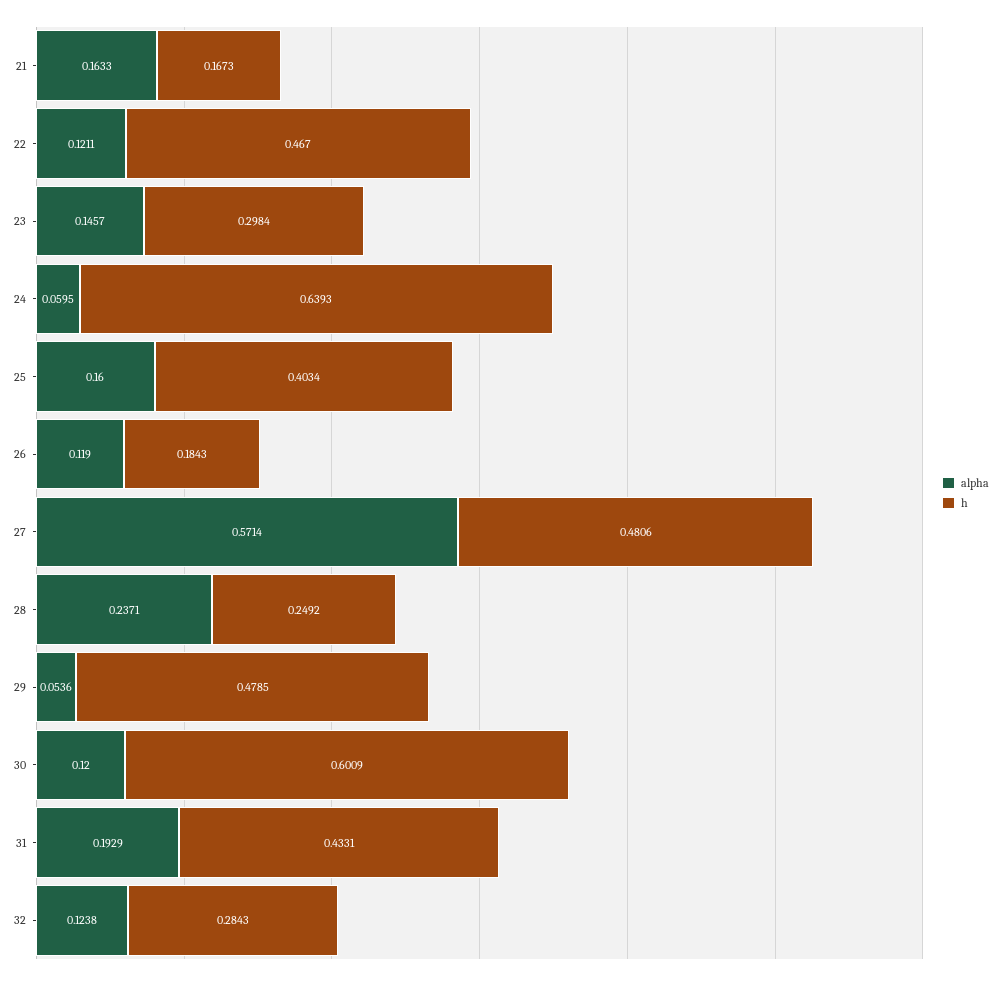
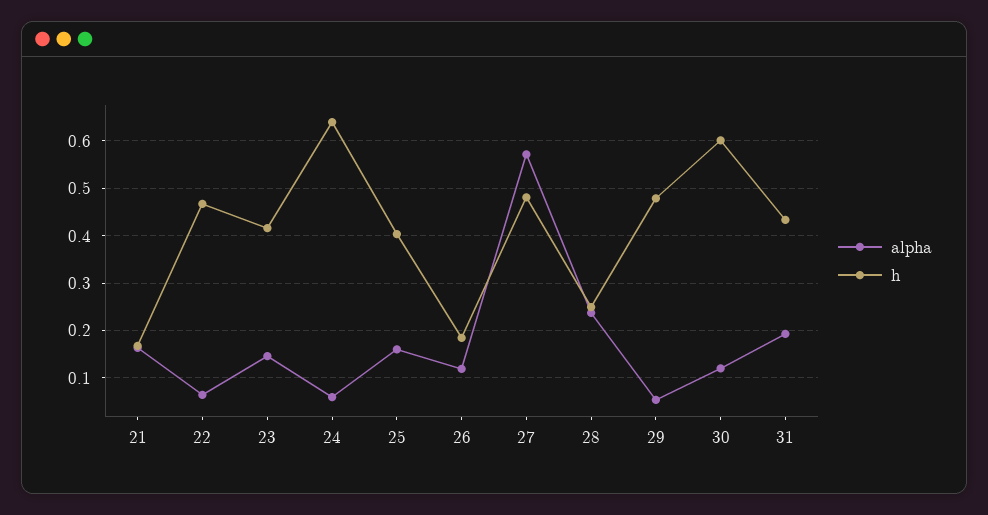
alpha, 22: 0.1211 -> 0.06
h, 23: 0.2984 -> 0.42
alpha, 32: 0.1238 -> none
h, 32: 0.2843 -> none

